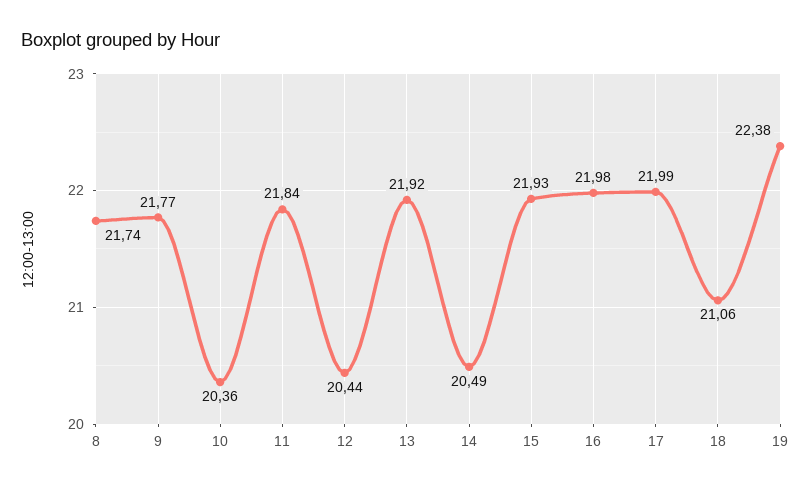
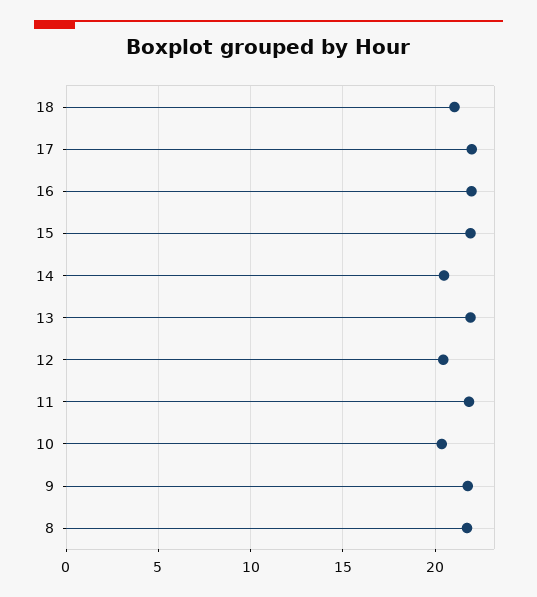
19: 22.38 -> none

